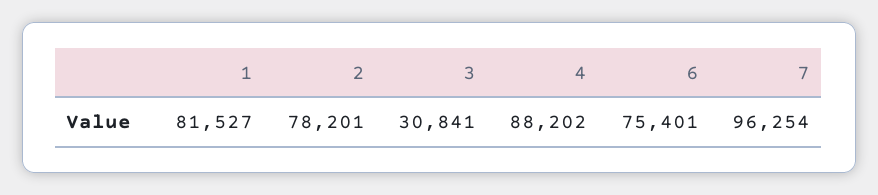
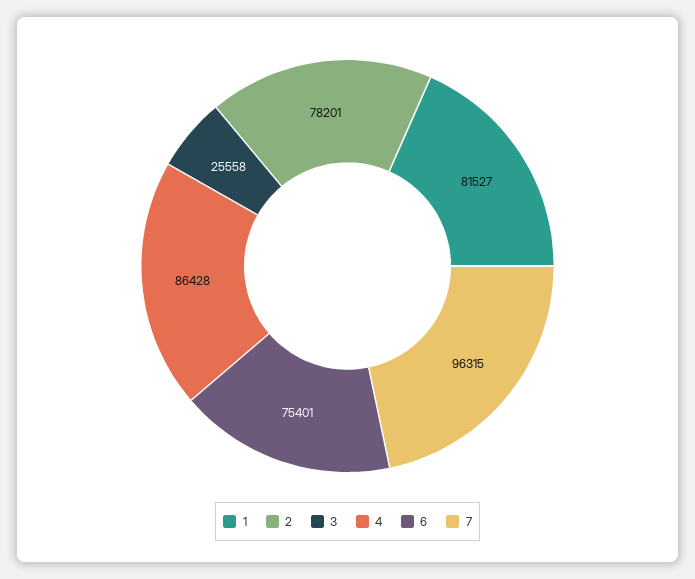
3: 30841 -> 25558
4: 88202 -> 86428
7: 96254 -> 96315

